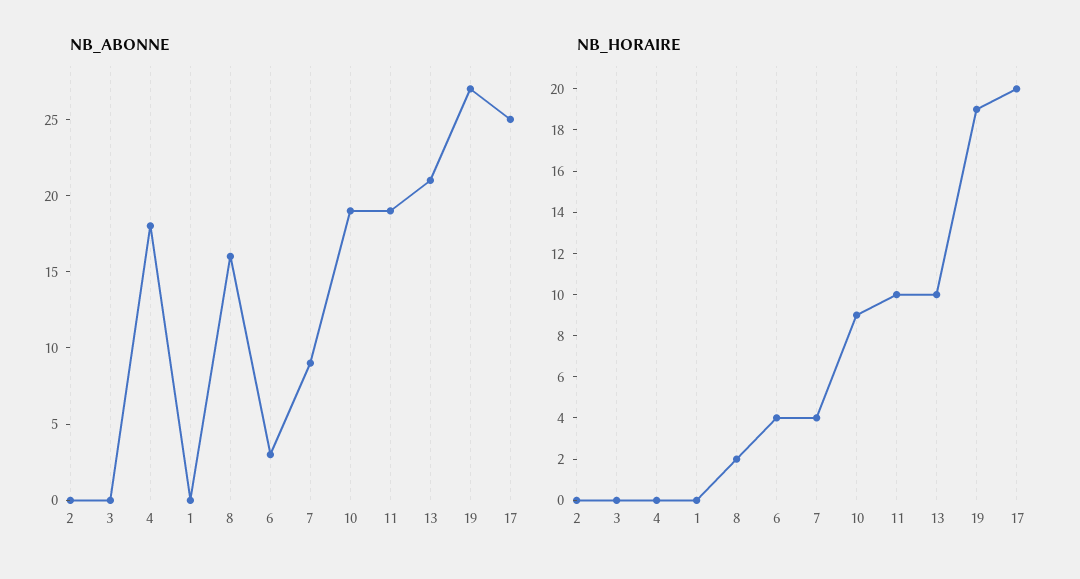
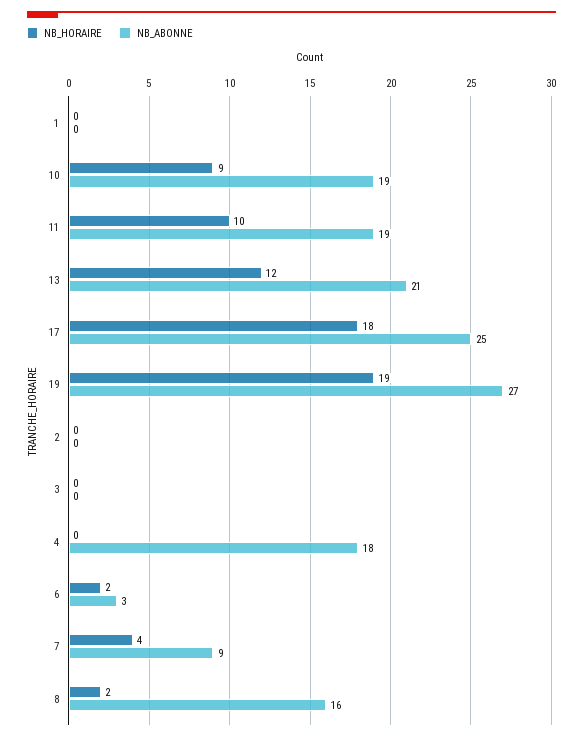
NB_HORAIRE, 6: 4 -> 2
NB_HORAIRE, 13: 10 -> 12
NB_HORAIRE, 17: 20 -> 18

